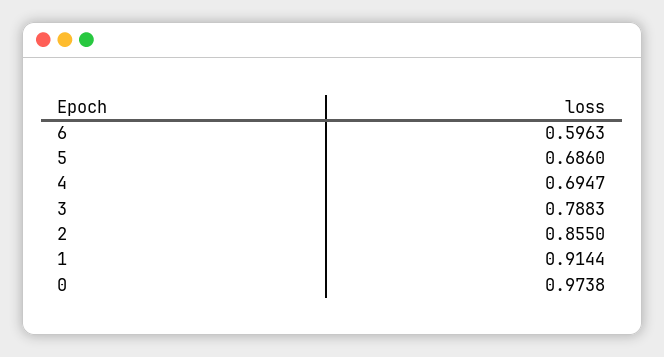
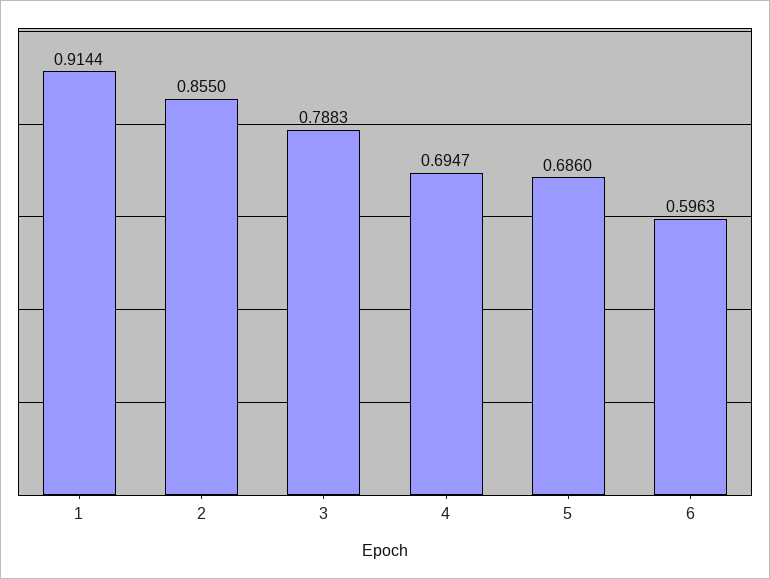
0: 0.9738 -> none

